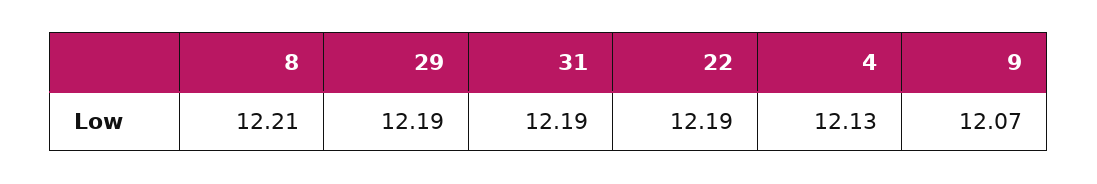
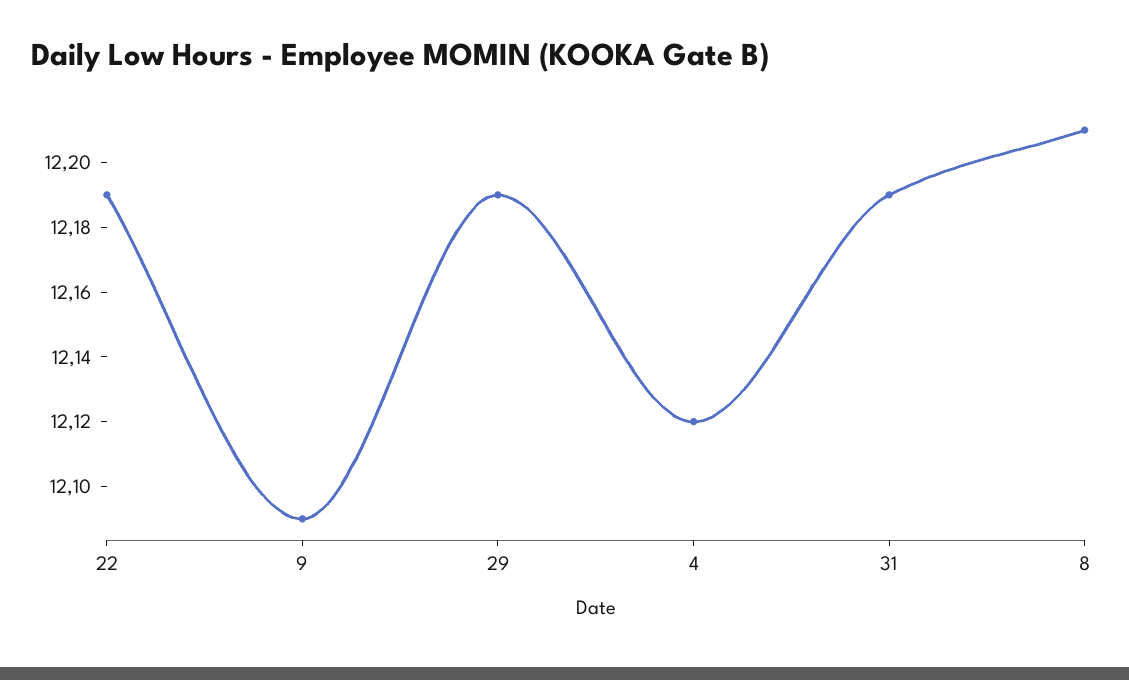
4: 12.13 -> 12.12
9: 12.07 -> 12.09

